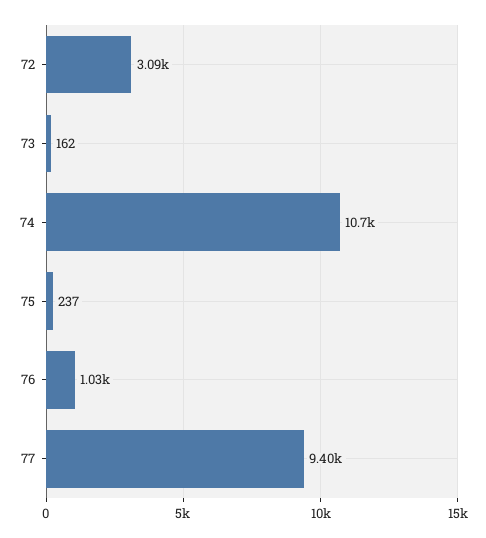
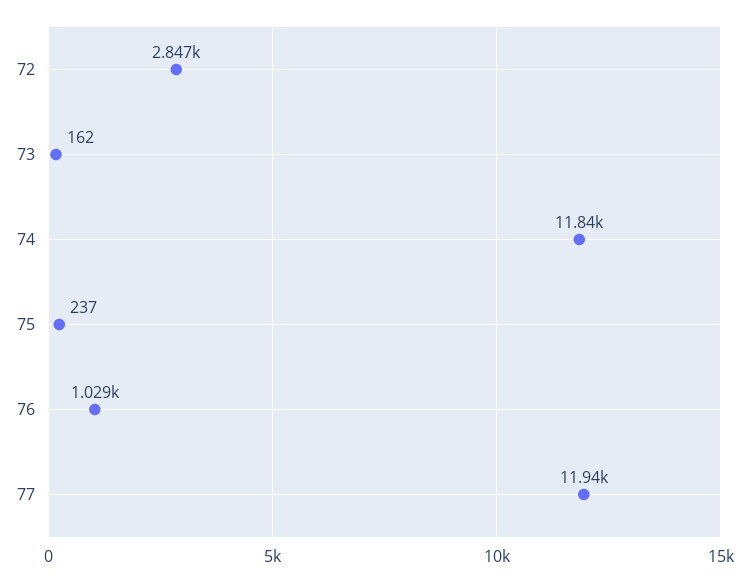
72: 3090 -> 2847
74: 10700 -> 11840
77: 9400 -> 11940

